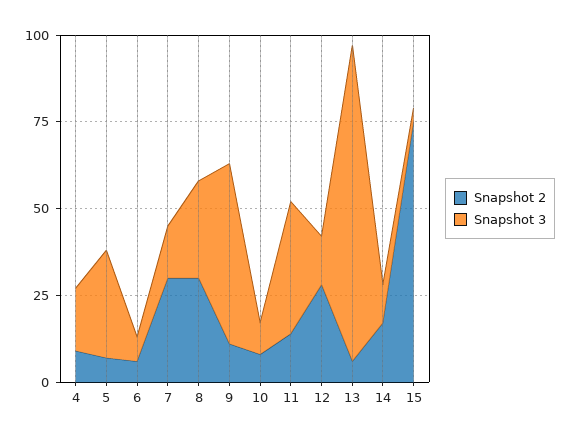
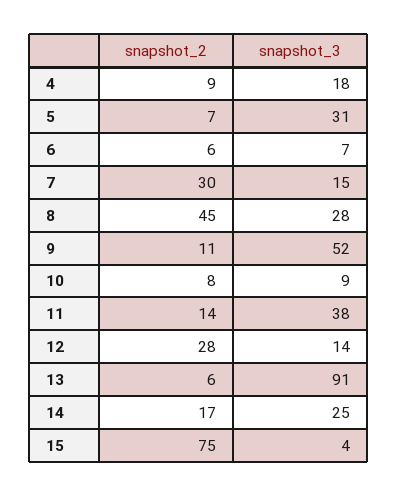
Snapshot 2, 8: 30 -> 45
Snapshot 3, 14: 10 -> 25

